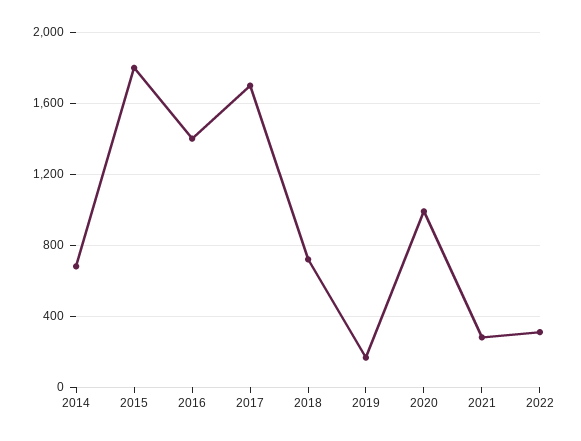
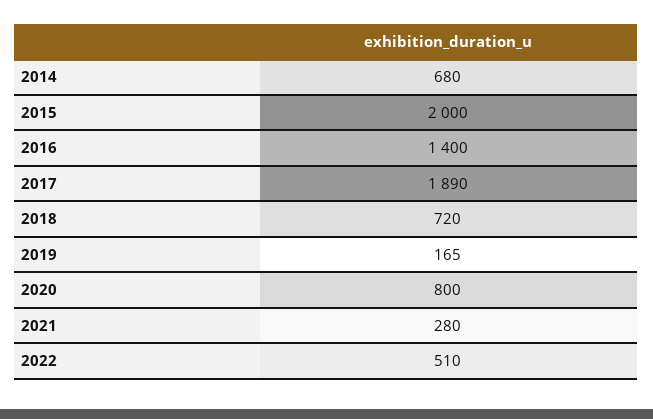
2015: 1800 -> 2000
2017: 1700 -> 1890
2020: 1000 -> 800
2022: 300 -> 510

